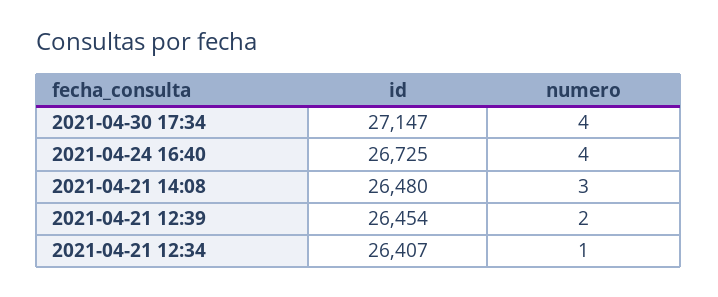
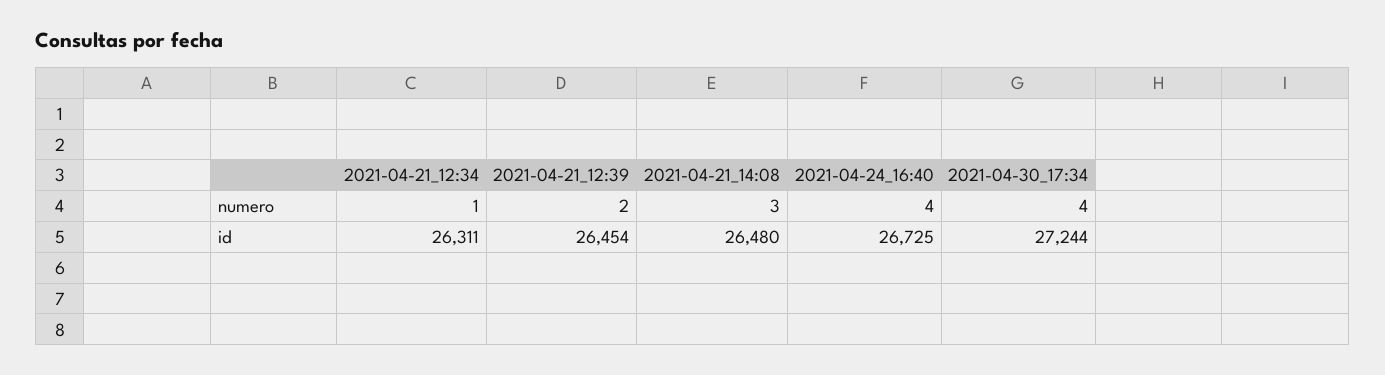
id, 2021-04-30 17:34: 27147 -> 27244
id, 2021-04-21 12:34: 26407 -> 26311

